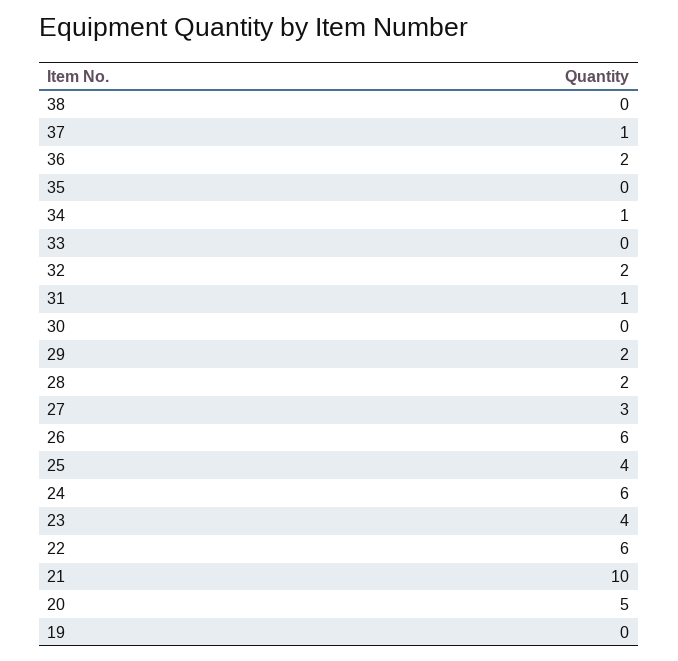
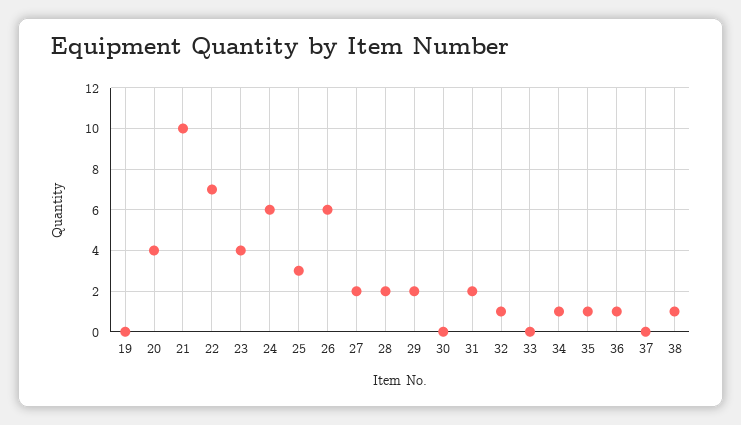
38: 0 -> 1
37: 1 -> 0
36: 2 -> 1
35: 0 -> 1
32: 2 -> 1
31: 1 -> 2
27: 3 -> 2
25: 4 -> 3
22: 6 -> 7
20: 5 -> 4

